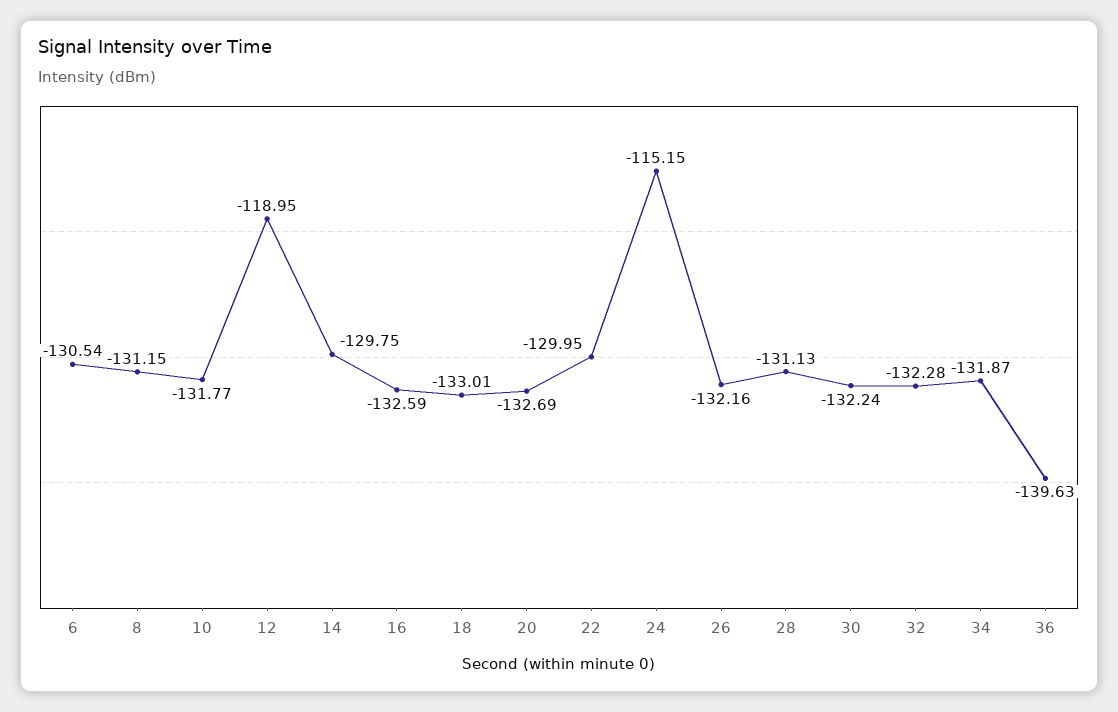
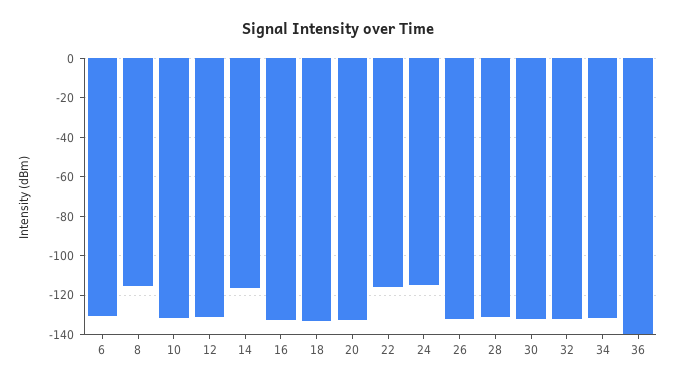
8: -131.15 -> -115
12: -118.95 -> -130
14: -129.75 -> -115
22: -129.95 -> -115

